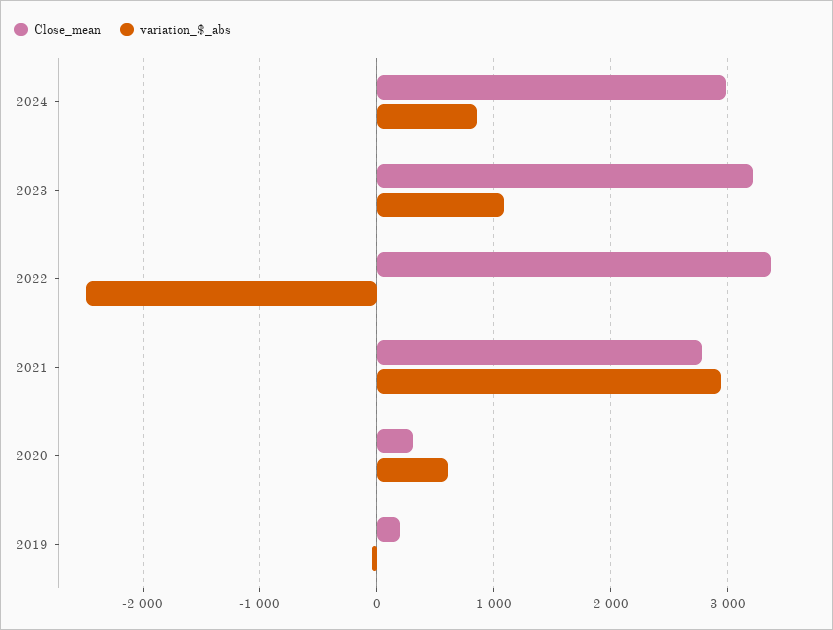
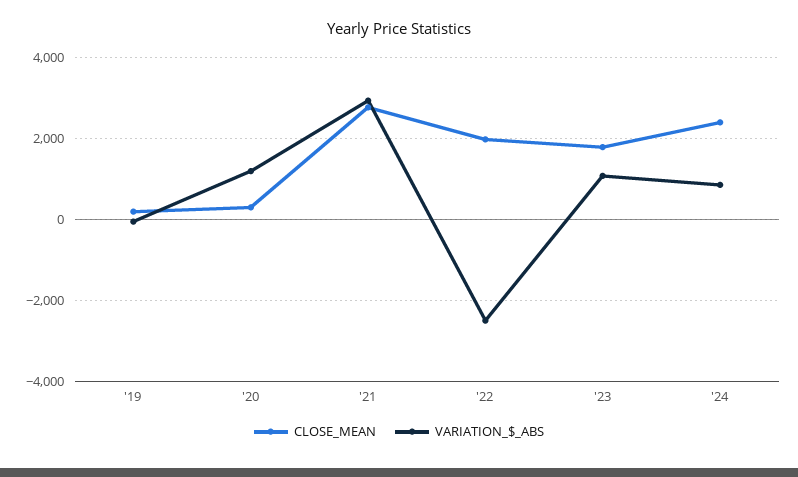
Close_mean, 2024: 3000 -> 2400
Close_mean, 2023: 3200 -> 1800
Close_mean, 2022: 3400 -> 2000
variation_$_abs, 2020: 600 -> 1200

